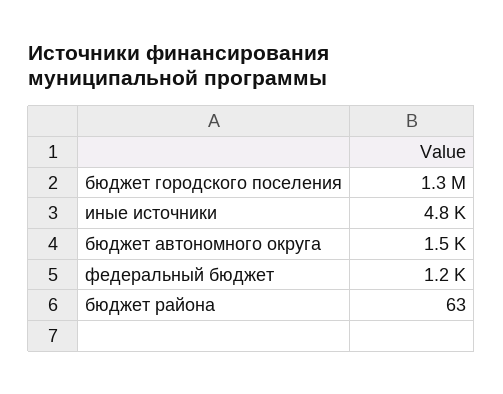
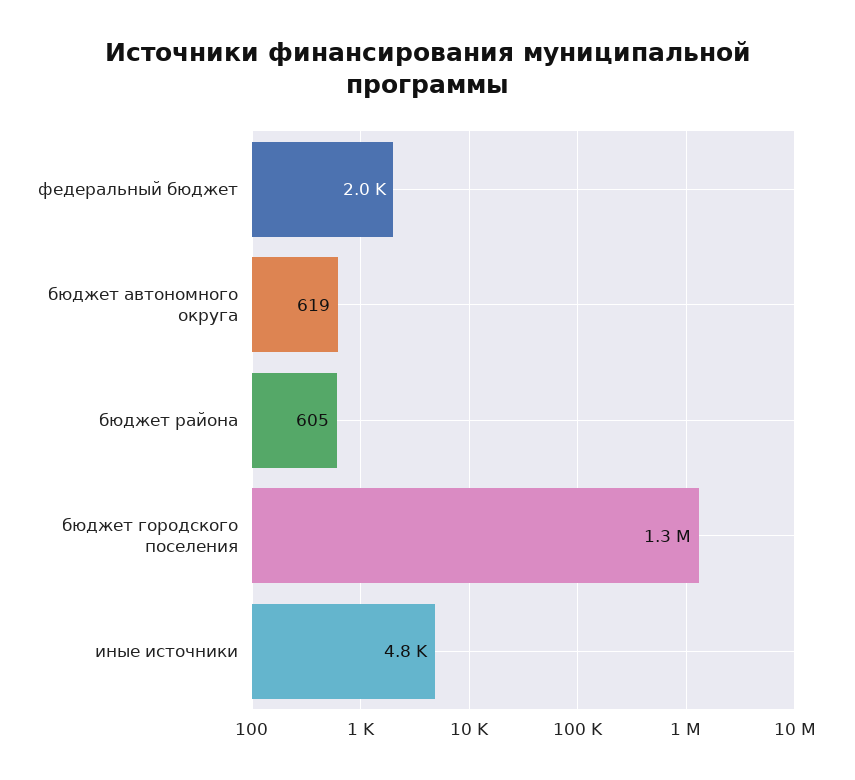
бюджет автономного округа: 1500 -> 619
федеральный бюджет: 1200 -> 2000
бюджет района: 63 -> 605

